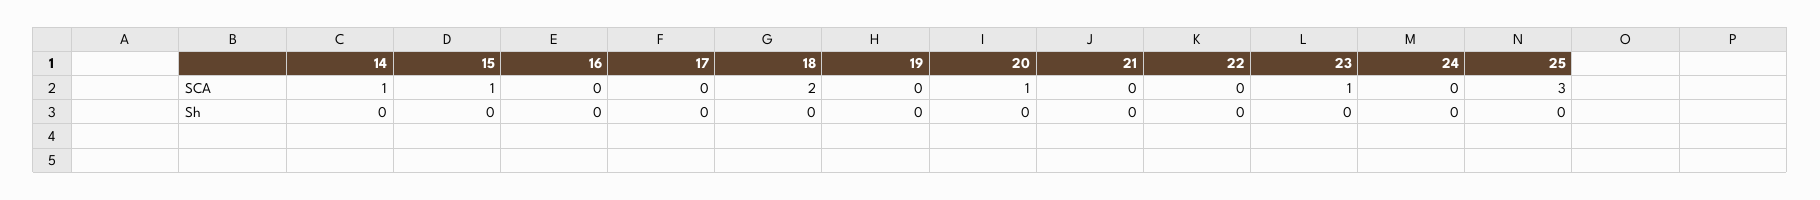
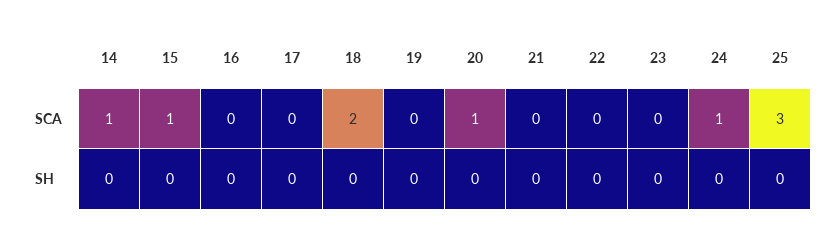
23, SCA: 1 -> 0
24, SCA: 0 -> 1

